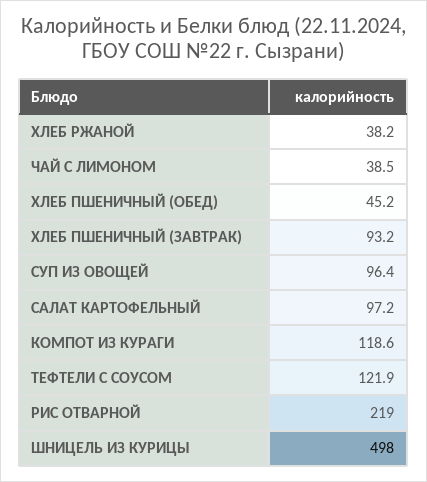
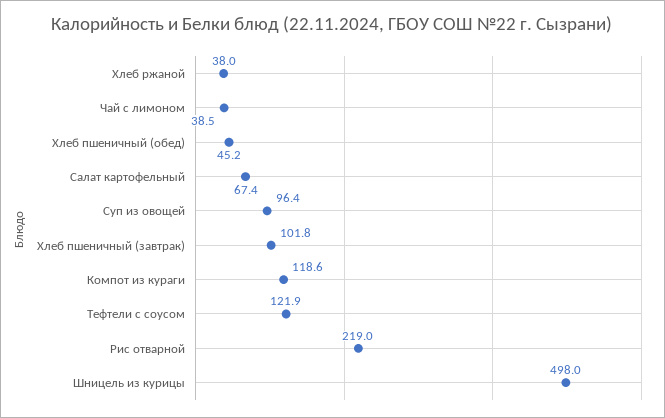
ХЛЕБ РЖАНОЙ: 38.2 -> 38
ХЛЕБ ПШЕНИЧНЫЙ (ЗАВТРАК): 93.2 -> 101.8
САЛАТ КАРТОФЕЛЬНЫЙ: 97.2 -> 67.4

